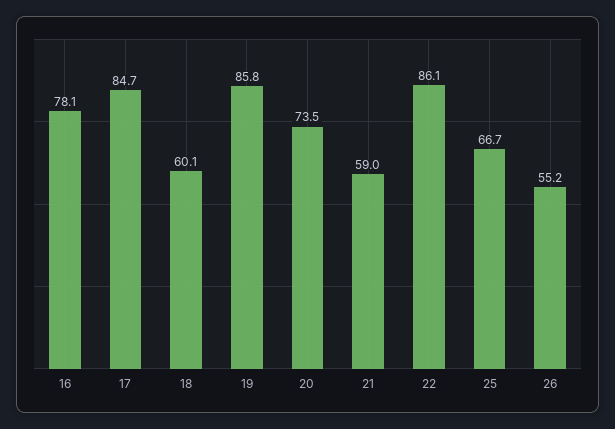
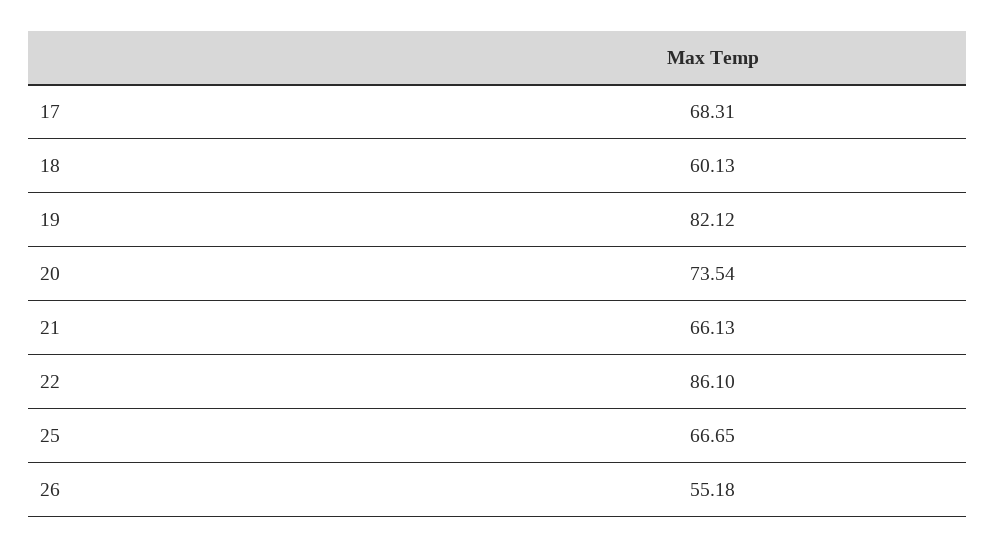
16: 78.1 -> none
17: 84.7 -> 68.31
19: 85.8 -> 82.12
21: 59 -> 66.13

